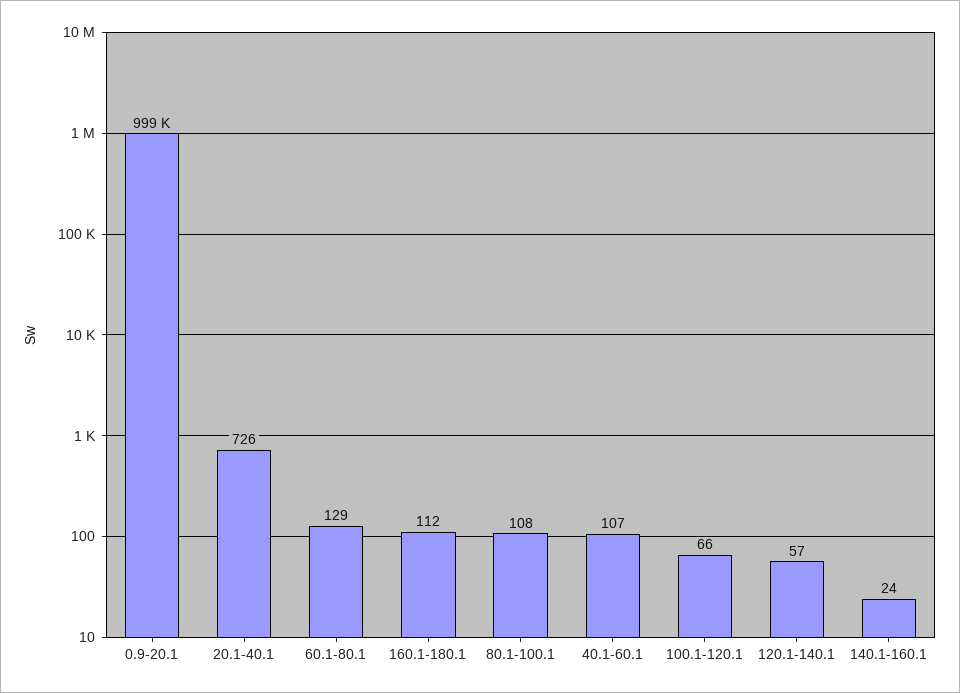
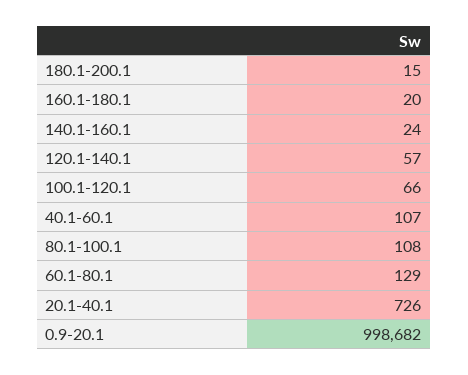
160.1-180.1: 112 -> 20
180.1-200.1: none -> 15

